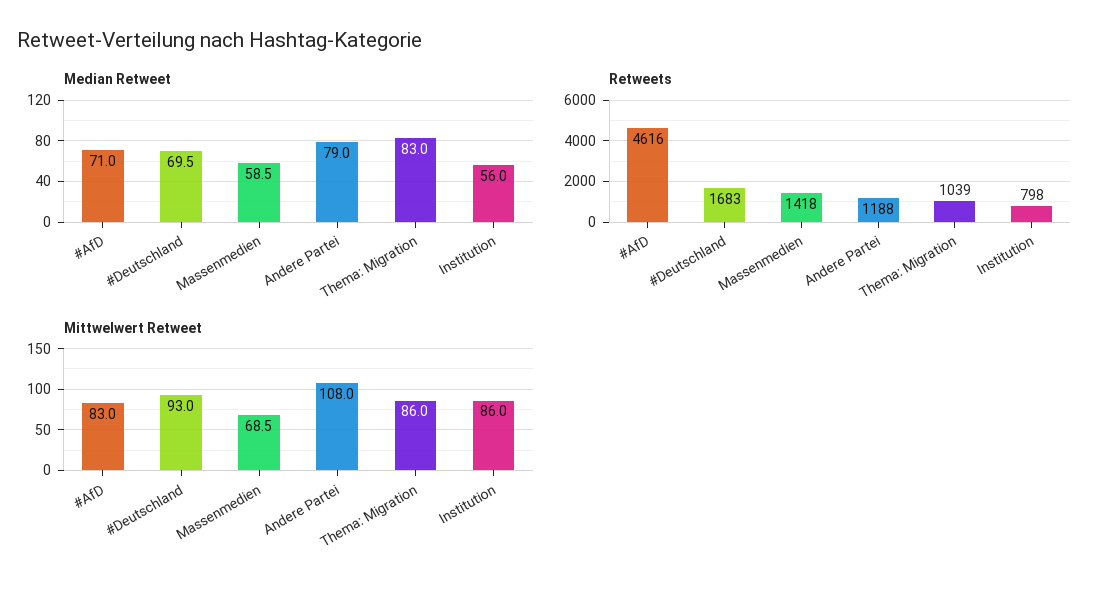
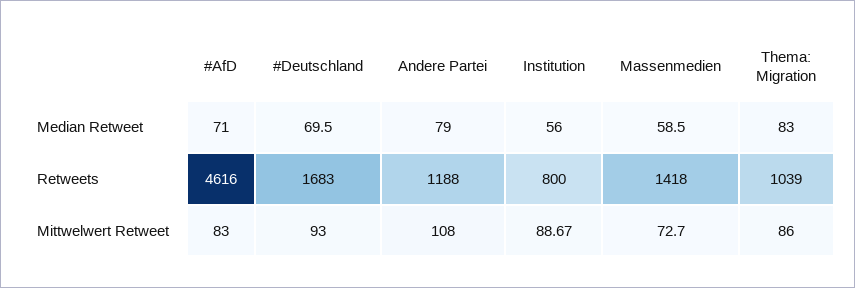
Retweets, Institution: 798 -> 800
Mittwelwert Retweet, Massenmedien: 68.5 -> 72.7
Mittwelwert Retweet, Institution: 86 -> 88.67

